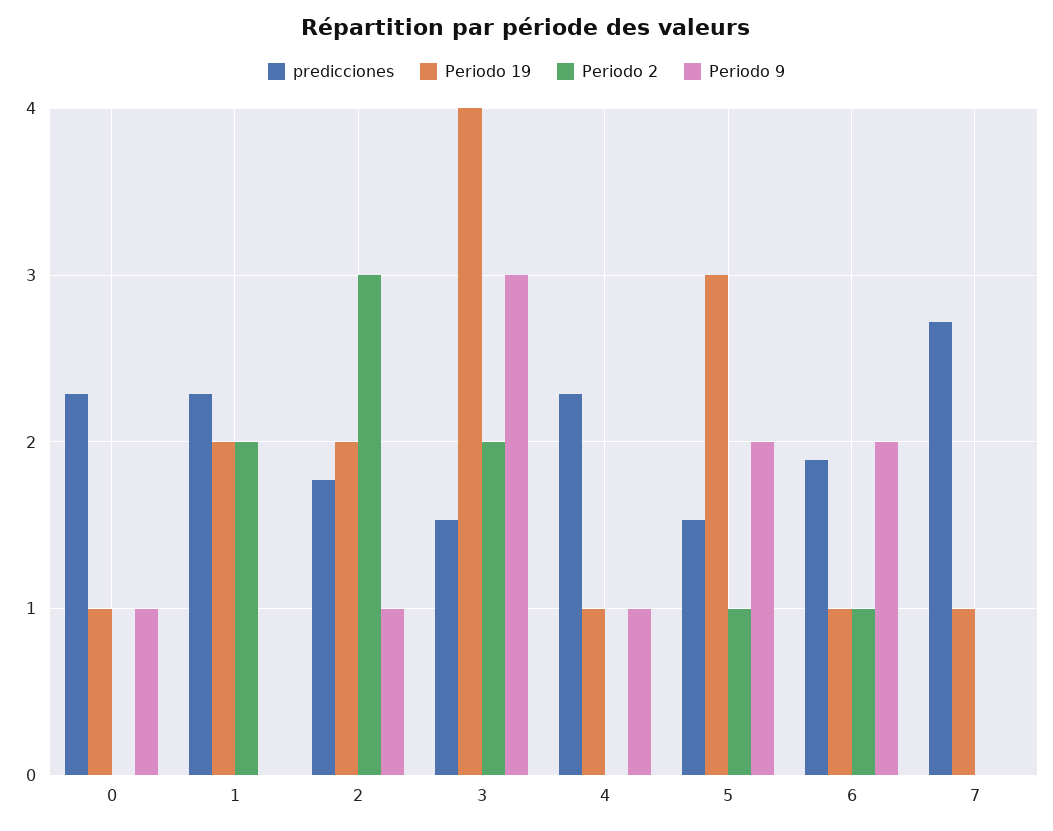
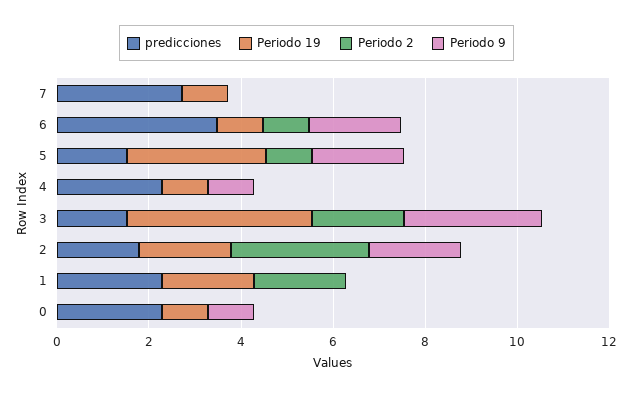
Periodo 9, 2: 1 -> 2
predicciones, 6: 1.9 -> 3.5

